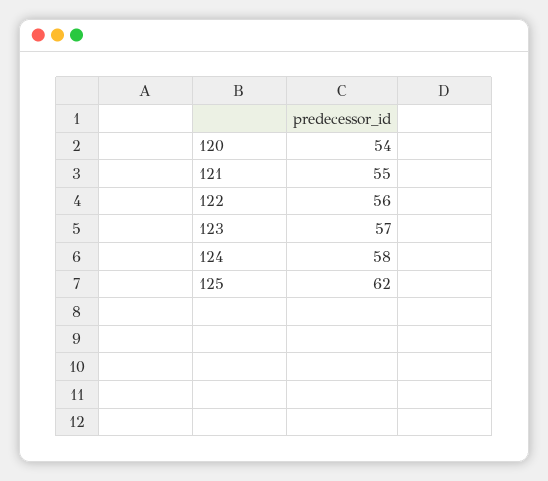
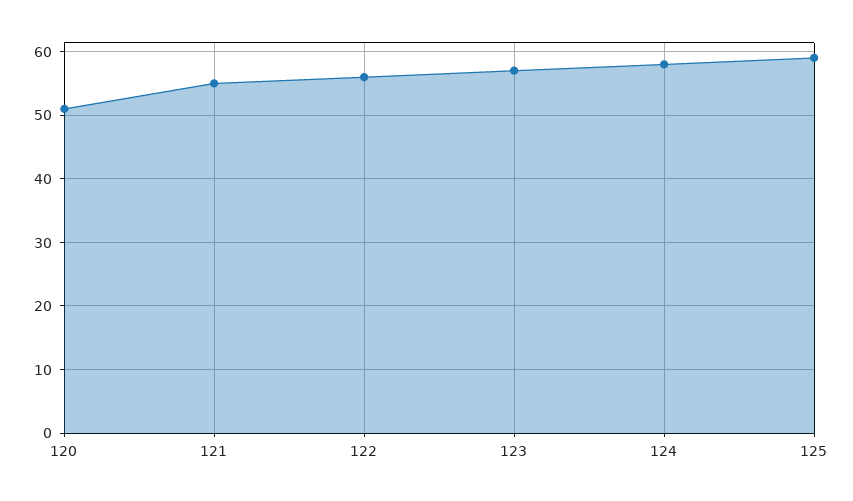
120: 54 -> 51
125: 62 -> 59

